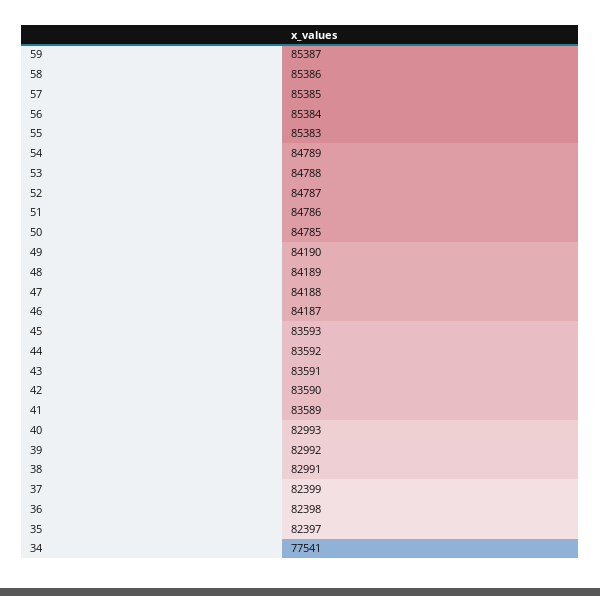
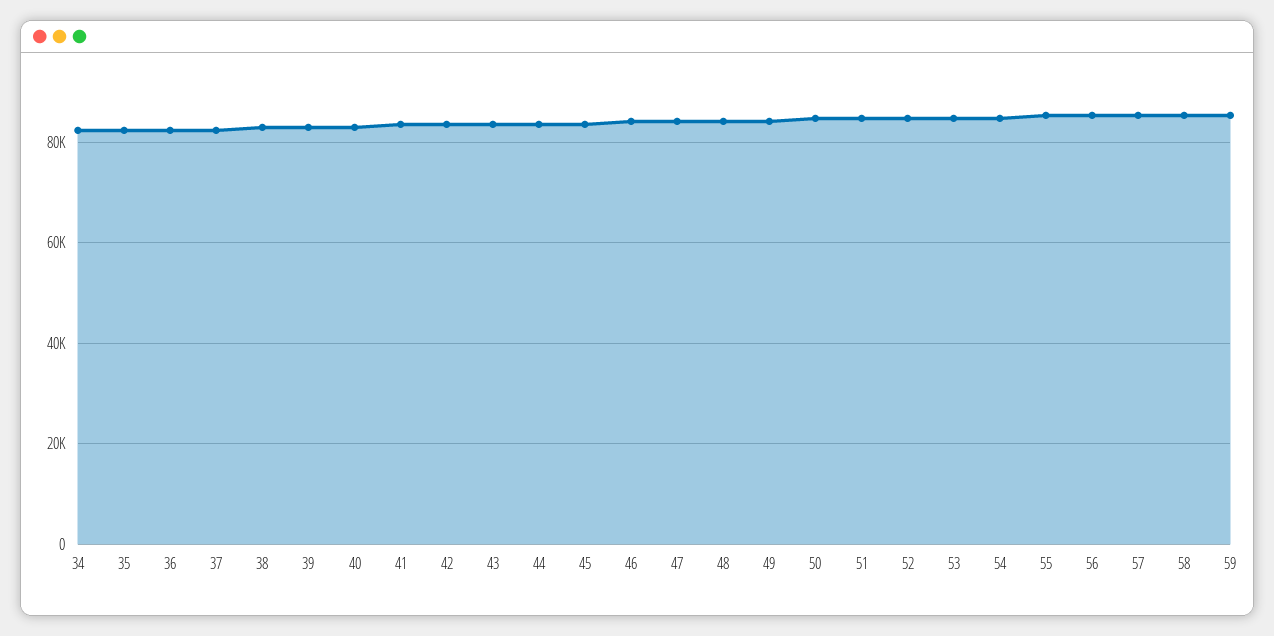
34: 77541 -> 82000

